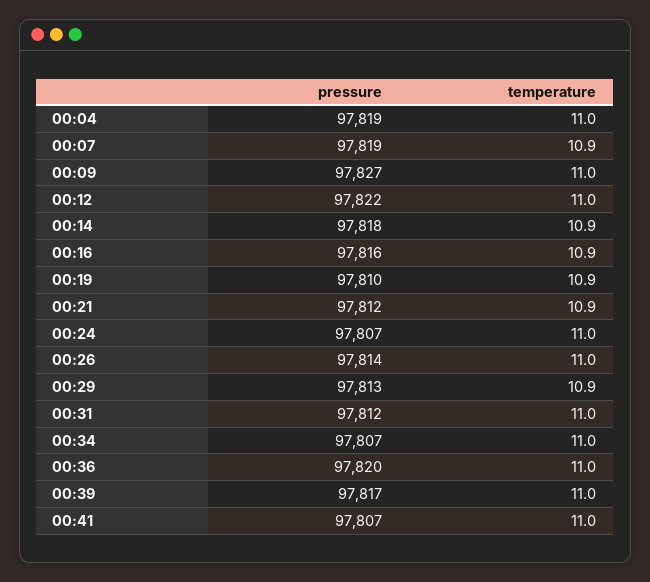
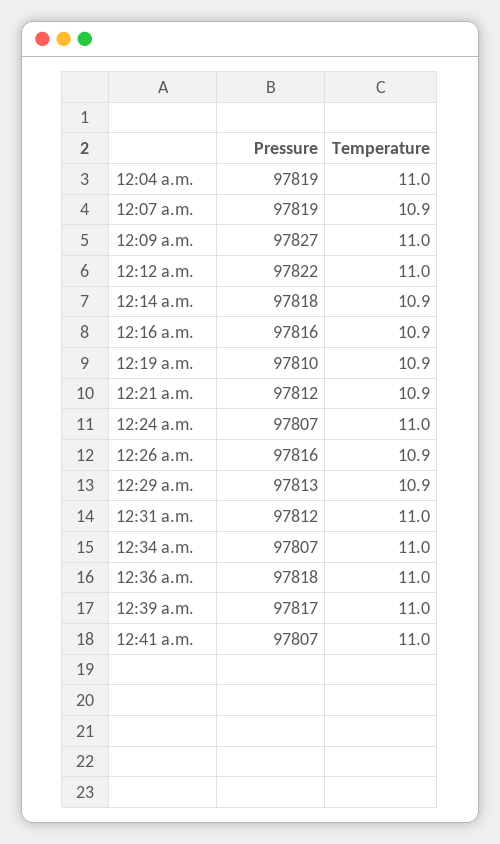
pressure, 00:26: 97814 -> 97816
temperature, 00:26: 11 -> 10.9
pressure, 00:36: 97820 -> 97818

